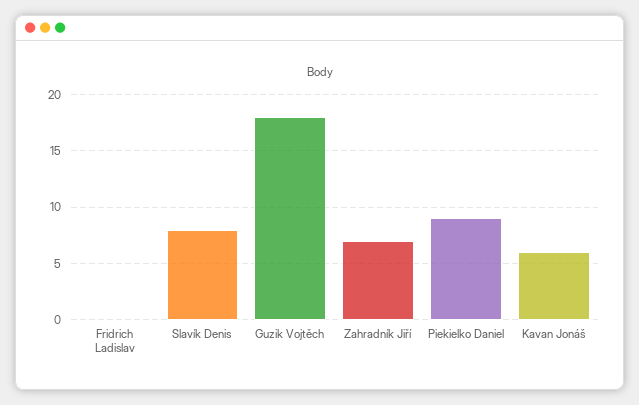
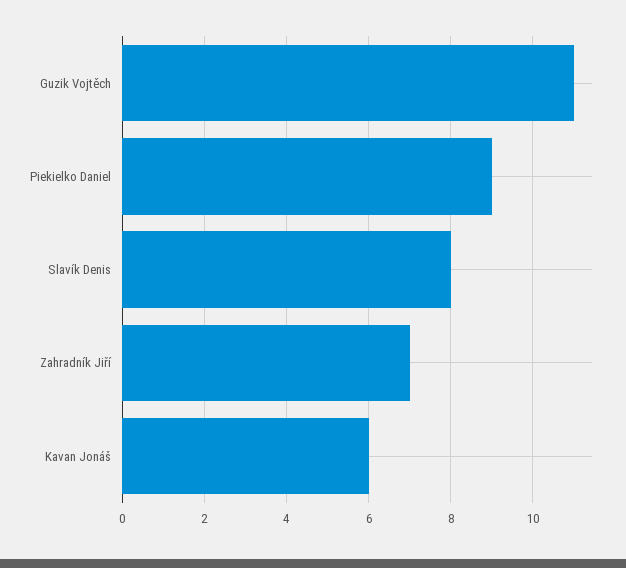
Fridrich Ladislav: 0 -> none
Guzik Vojtěch: 18 -> 11

